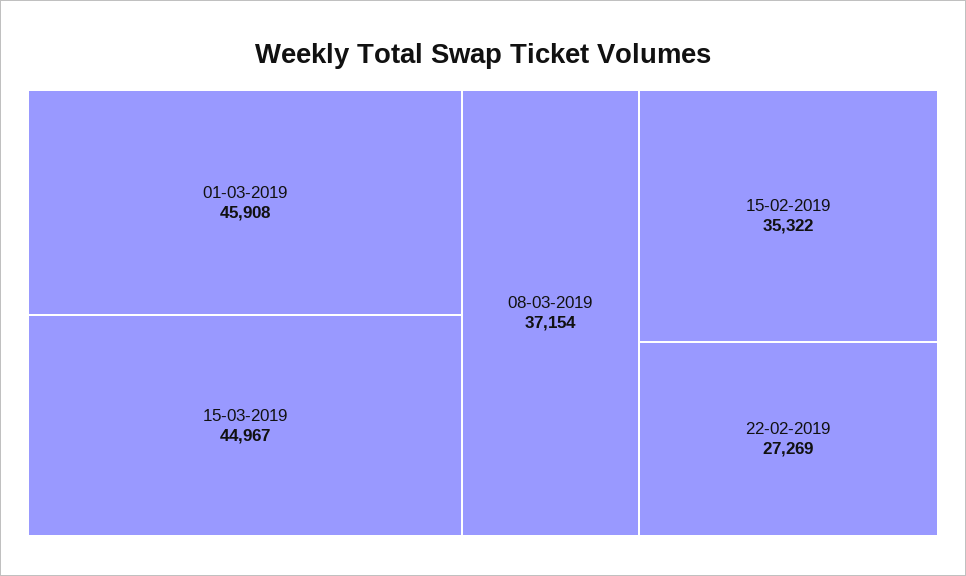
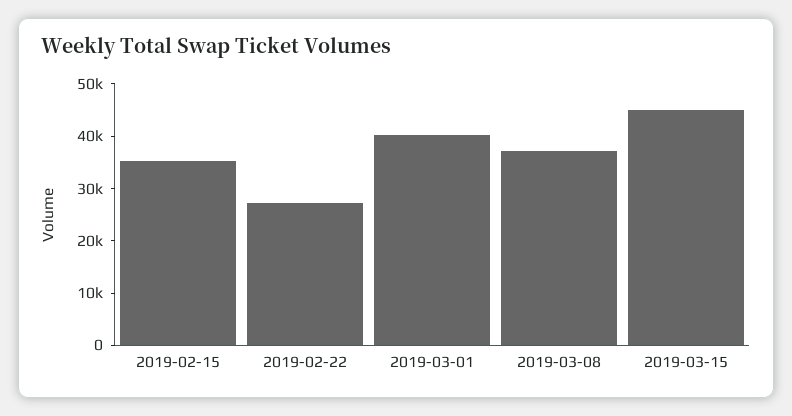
01-03-2019: 45908 -> 40000

